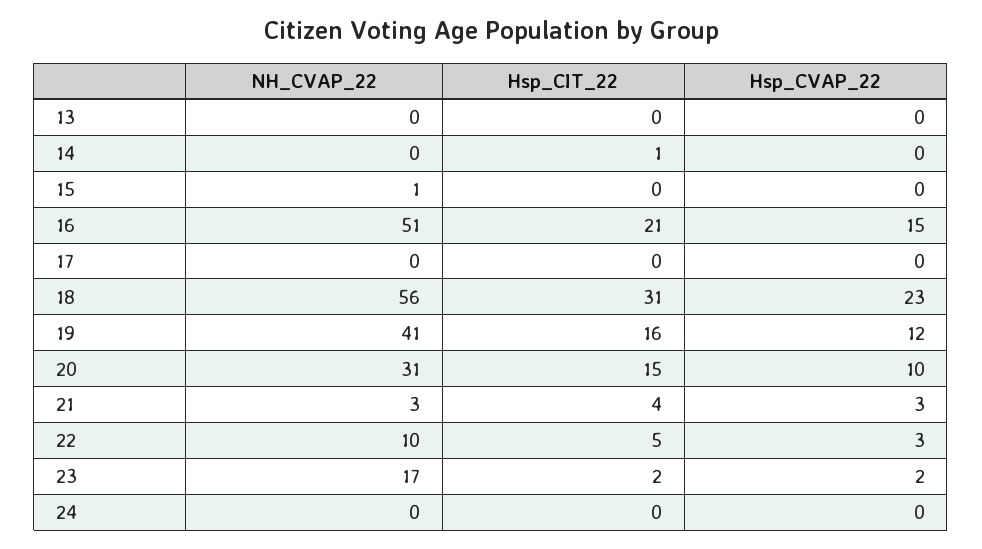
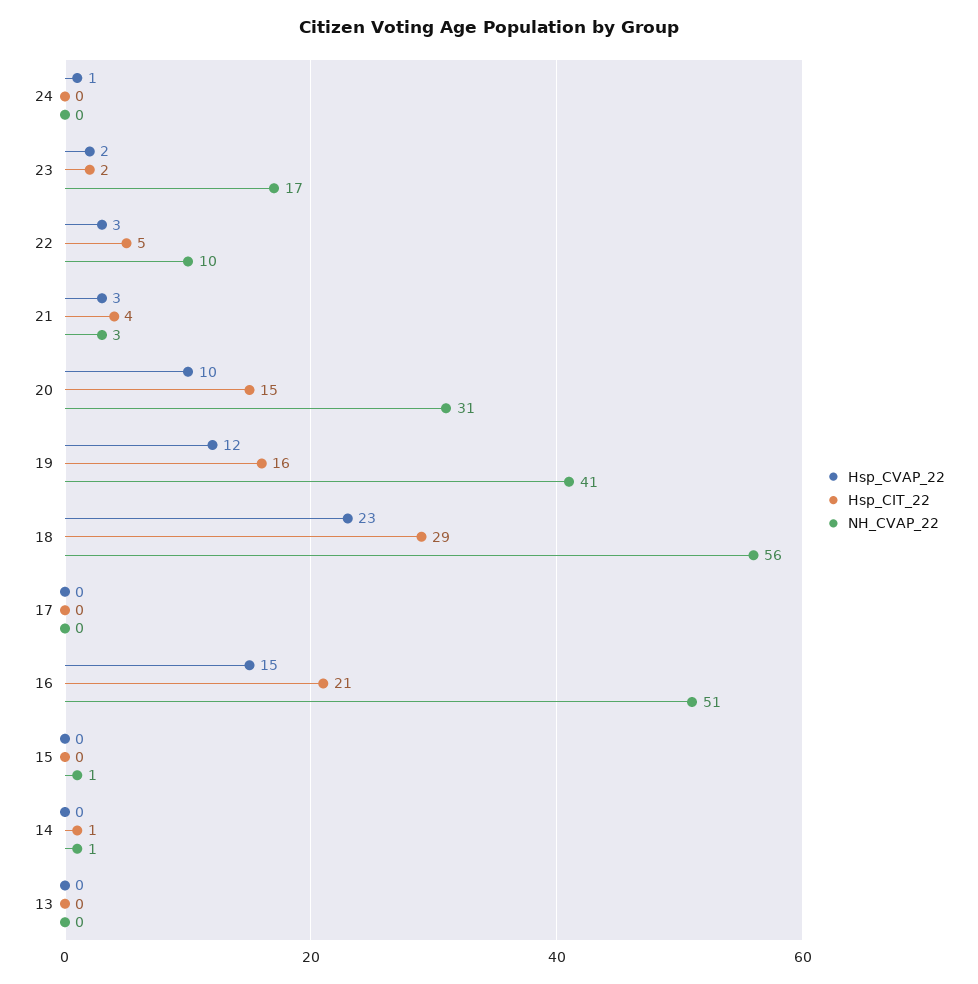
NH_CVAP_22, 14: 0 -> 1
Hsp_CIT_22, 18: 31 -> 29
Hsp_CVAP_22, 24: 0 -> 1

